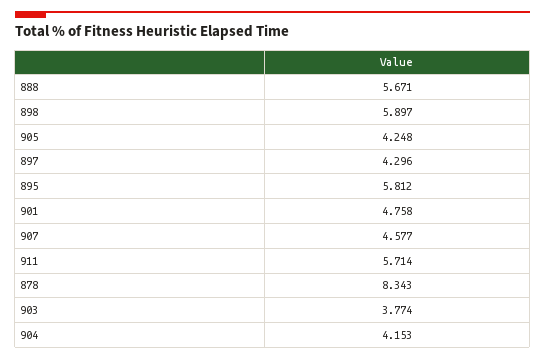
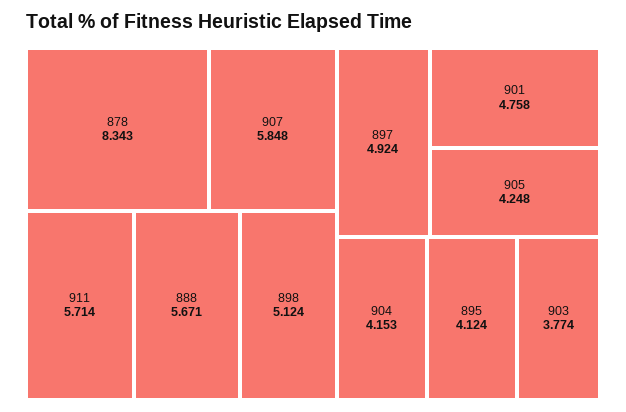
898: 5.897 -> 5.124
897: 4.296 -> 4.924
895: 5.812 -> 4.124
907: 4.577 -> 5.848

